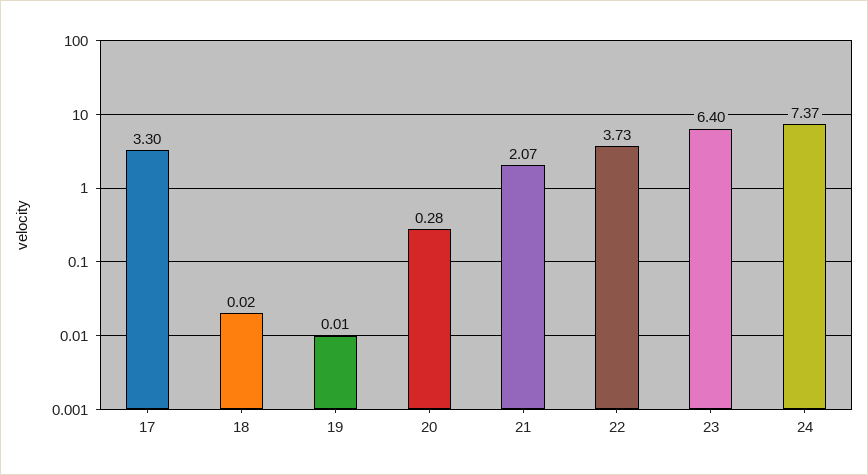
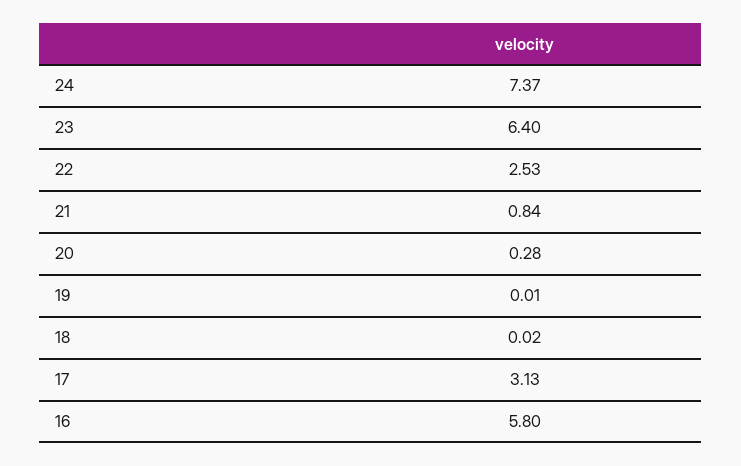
17: 3.3 -> 3.13
21: 2.07 -> 0.84
22: 3.73 -> 2.53
16: none -> 5.8

